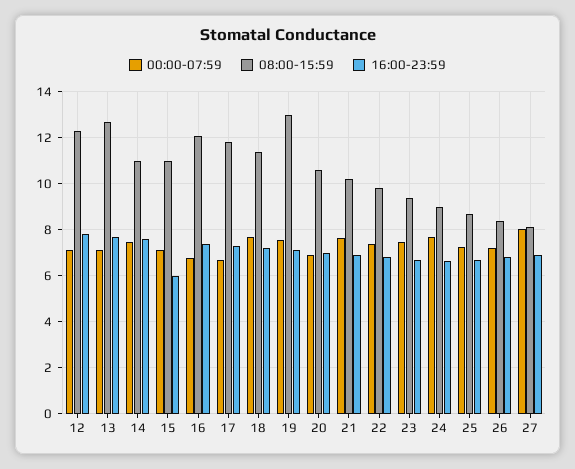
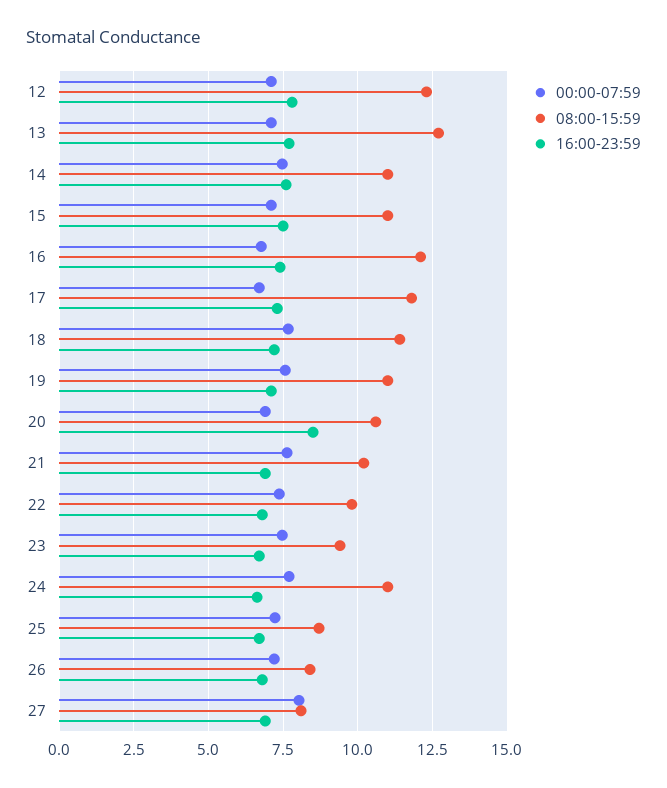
16:00-23:59, 15: 6 -> 7.5
08:00-15:59, 19: 13 -> 11
16:00-23:59, 20: 7 -> 8.5
08:00-15:59, 24: 9 -> 11

